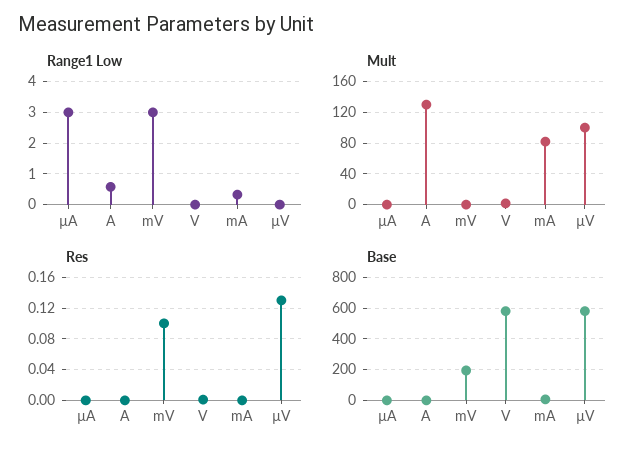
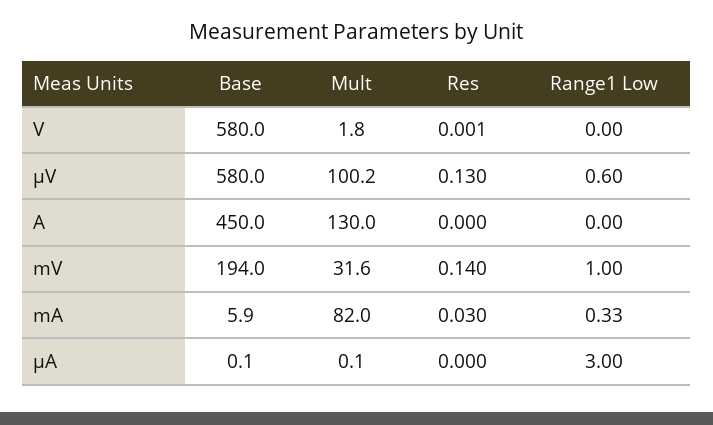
Range1 Low, A: 0.6 -> 0
Range1 Low, mV: 3 -> 1
Range1 Low, µV: 0 -> 0.6
Mult, mV: 0 -> 31.6
Res, mV: 0.1 -> 0.14
Res, mA: 0 -> 0.03
Base, A: 0 -> 450

